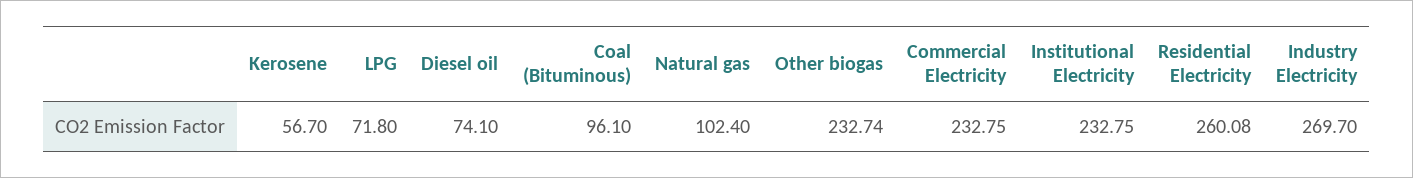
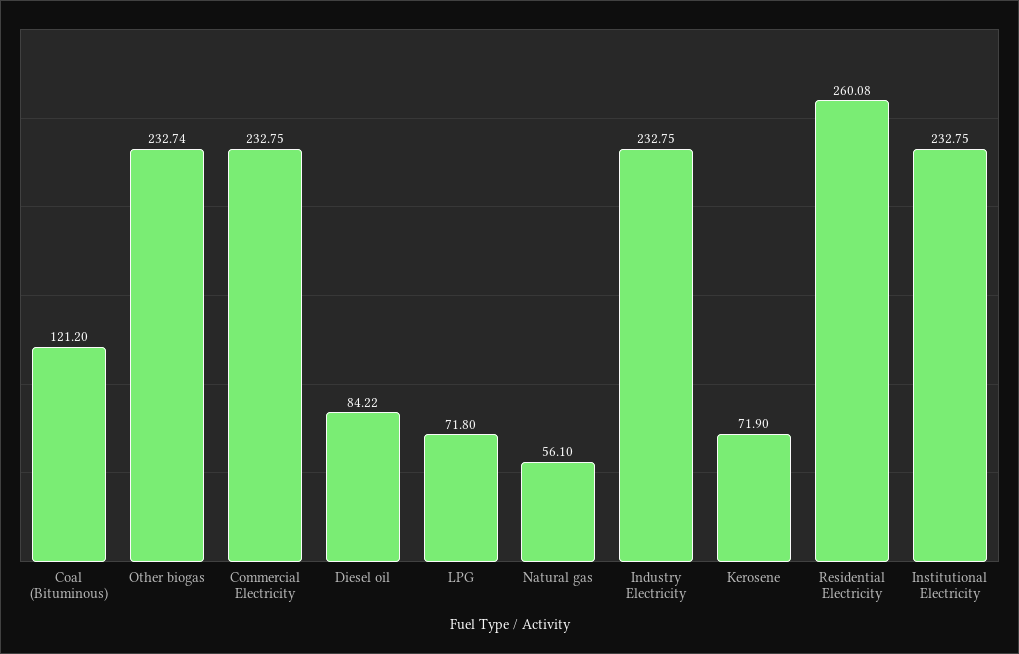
Kerosene: 56.7 -> 71.9
Diesel oil: 74.1 -> 84.22
Coal (Bituminous): 96.1 -> 121.2
Natural gas: 102.4 -> 56.1
Industry Electricity: 269.7 -> 232.75

